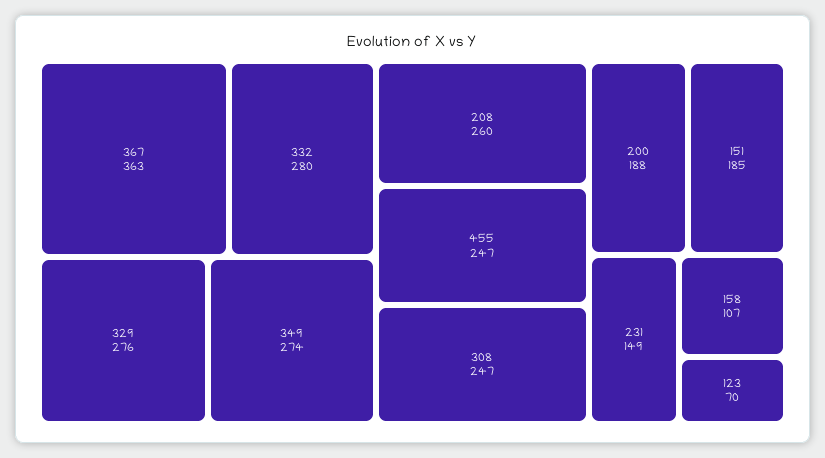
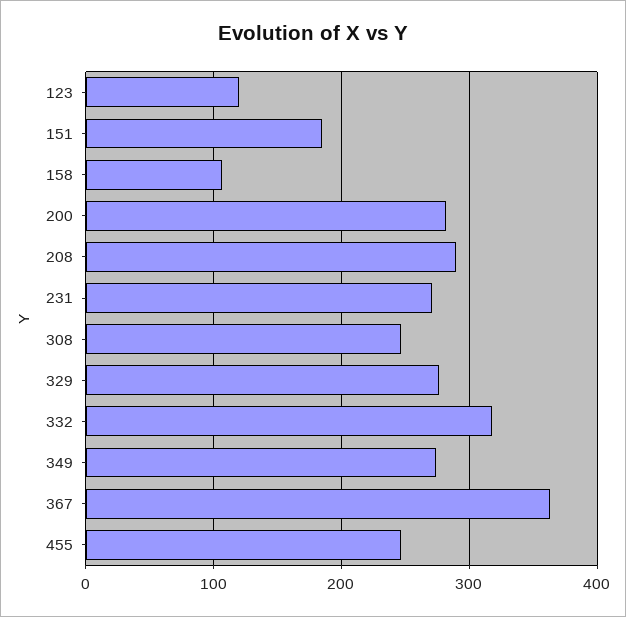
332: 280 -> 320
208: 260 -> 290
200: 188 -> 280
231: 149 -> 270
123: 70 -> 120

